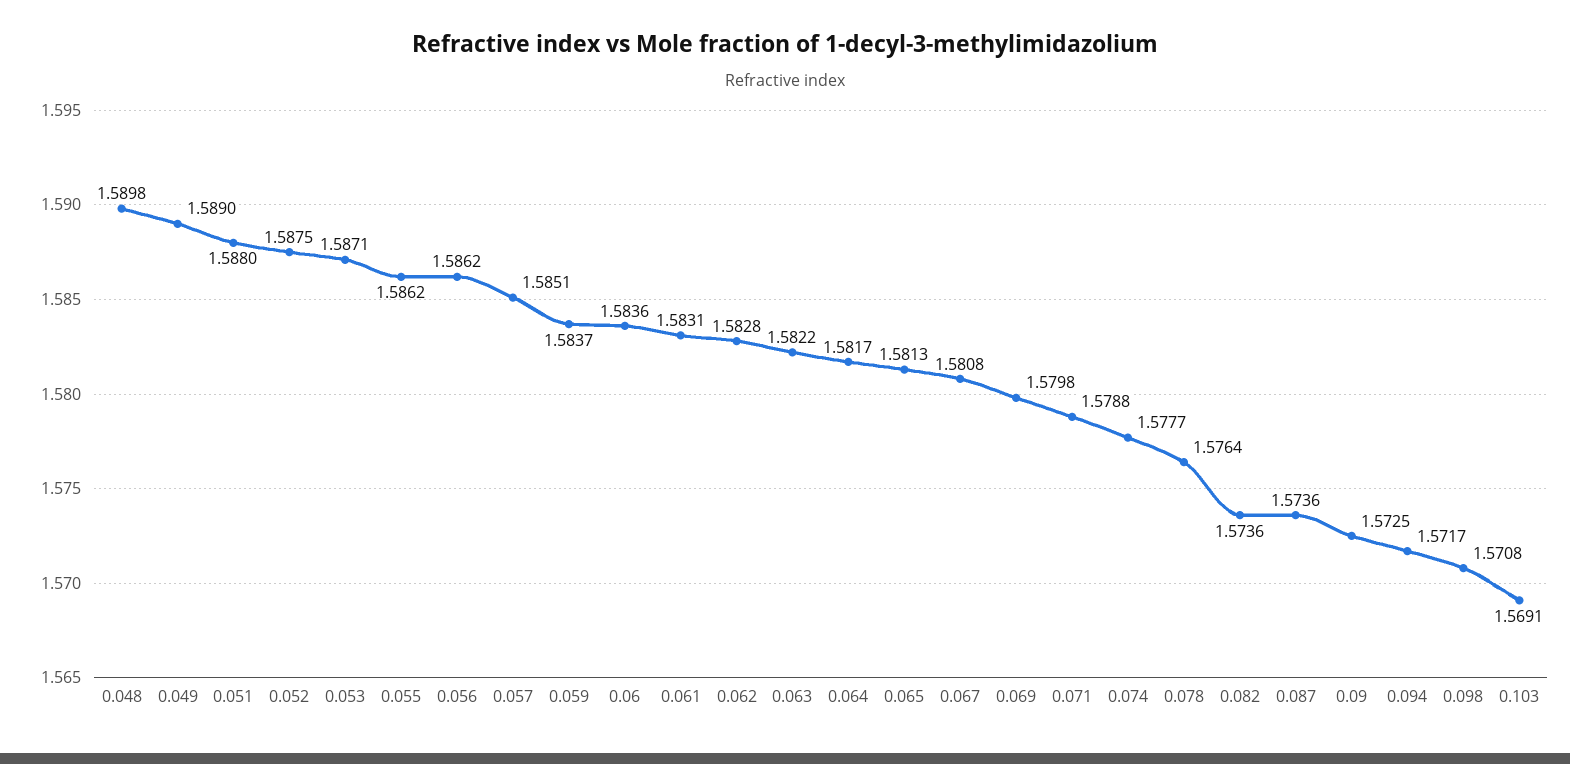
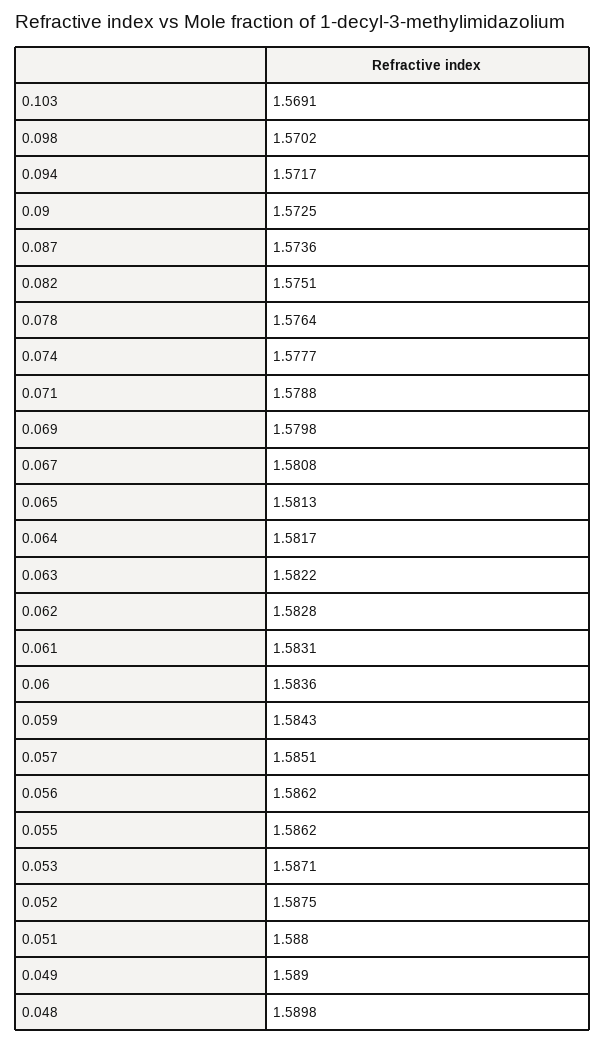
0.059: 1.5837 -> 1.5843
0.082: 1.5736 -> 1.5751
0.098: 1.5708 -> 1.5702

